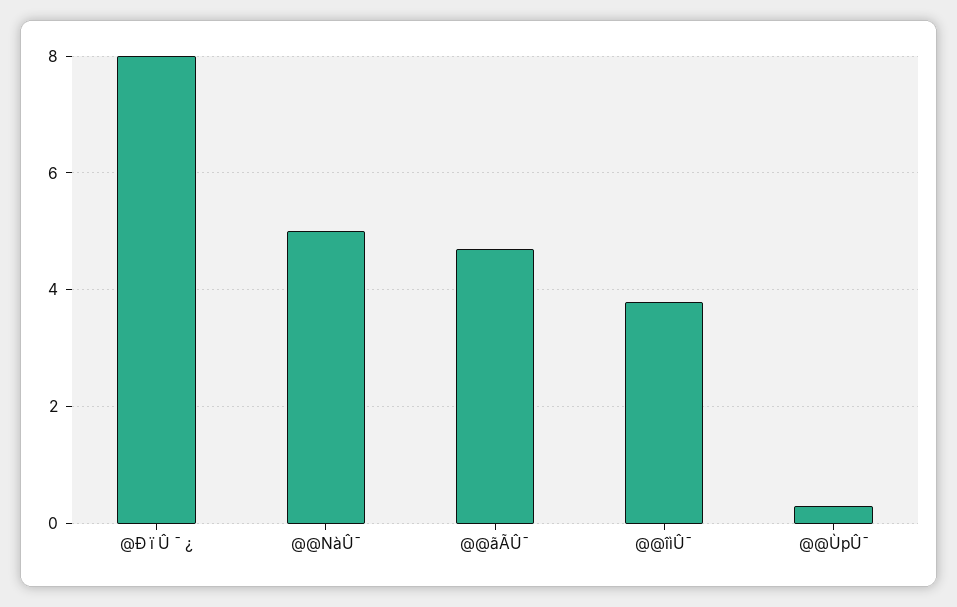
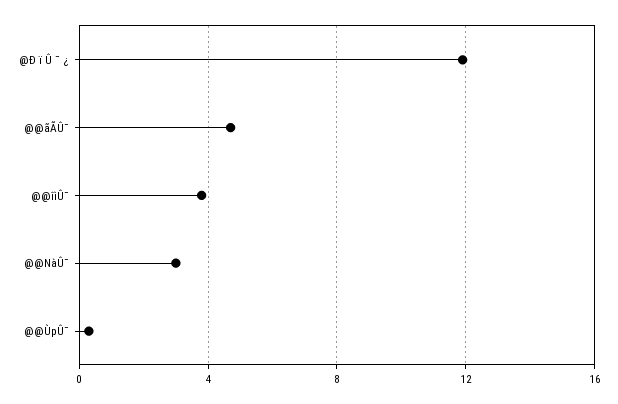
@Ð ï Û ¯ ¿: 8 -> 12
@@NàÛ¯: 5 -> 3

